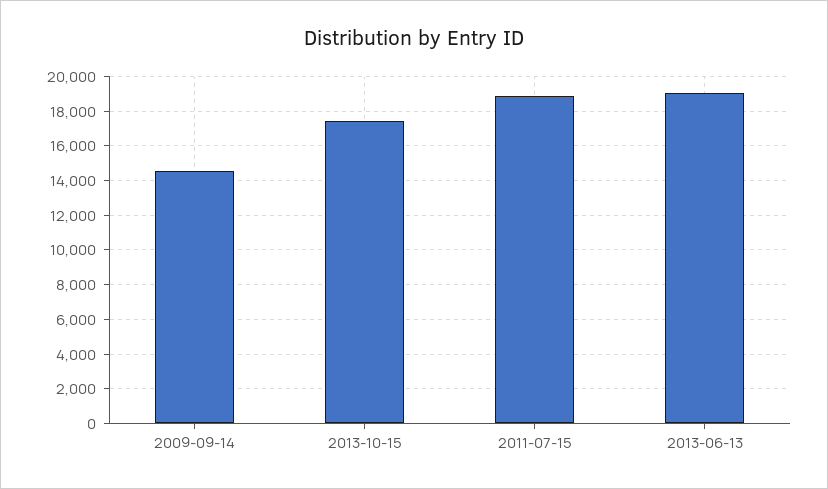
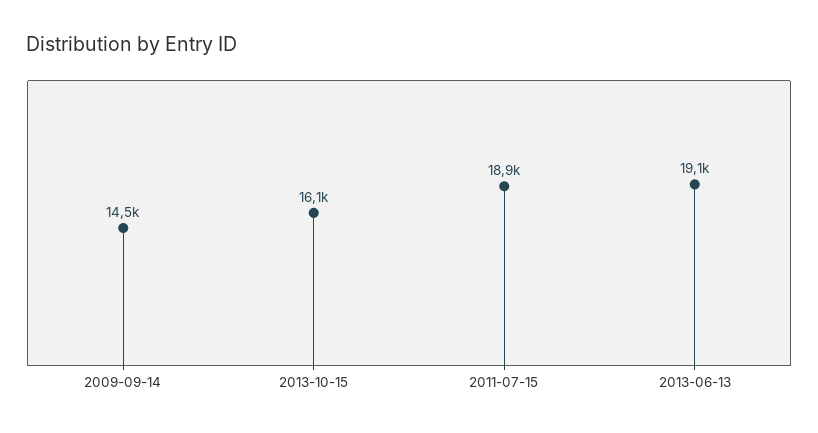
2013-10-15: 17500 -> 16100

